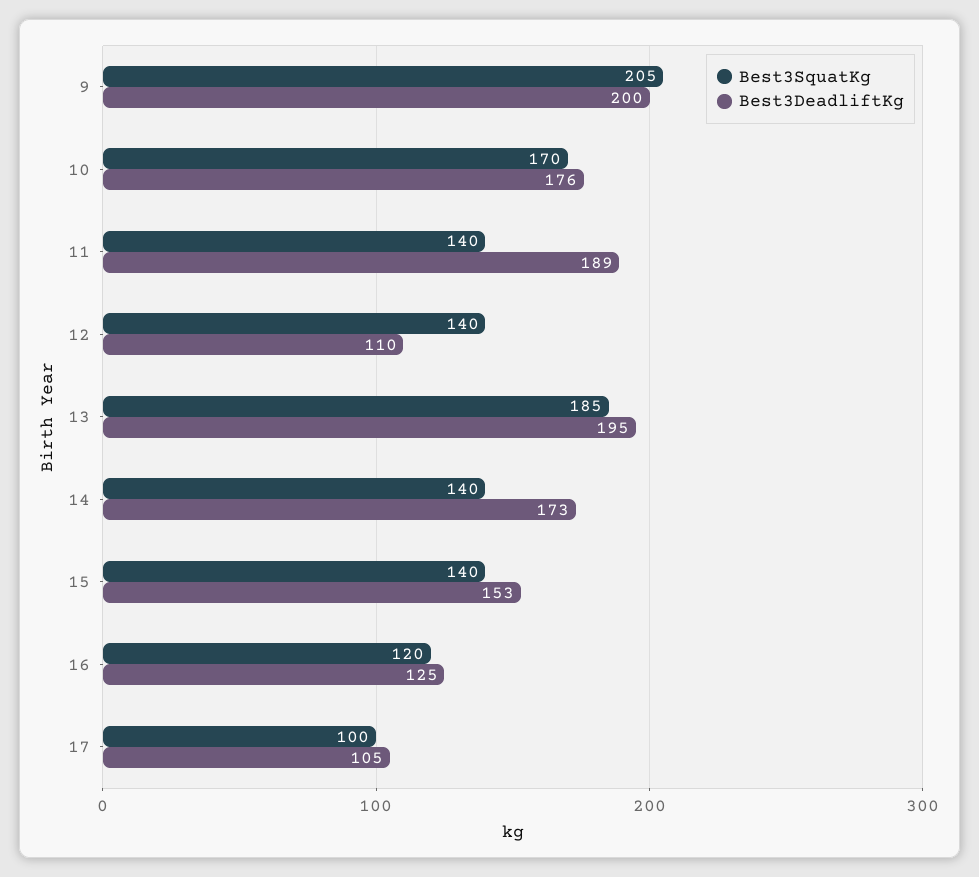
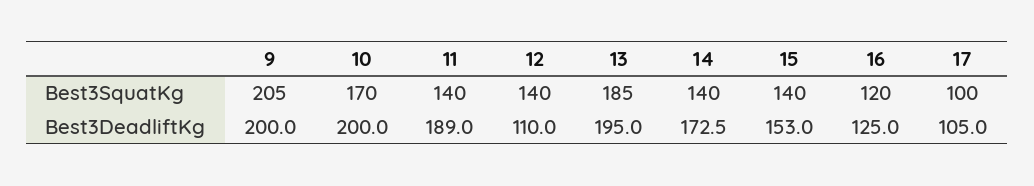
Best3DeadliftKg, 10: 176 -> 200

